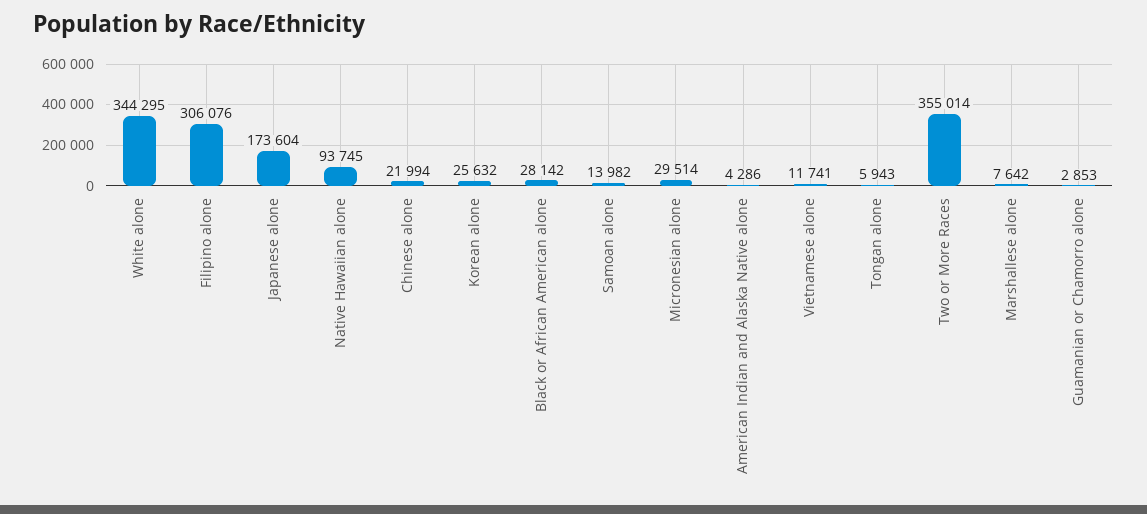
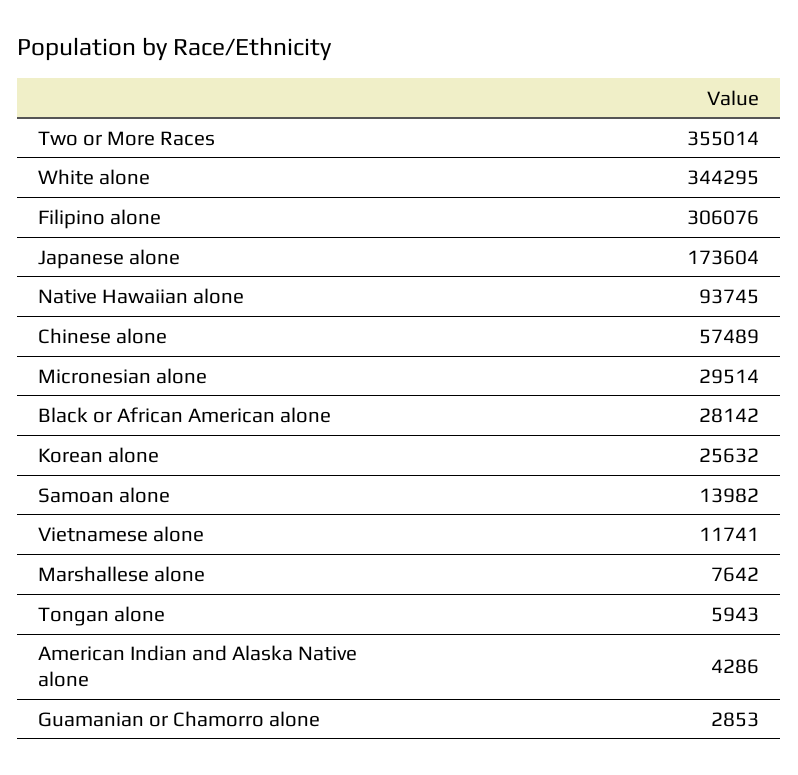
Chinese alone: 21994 -> 57489

